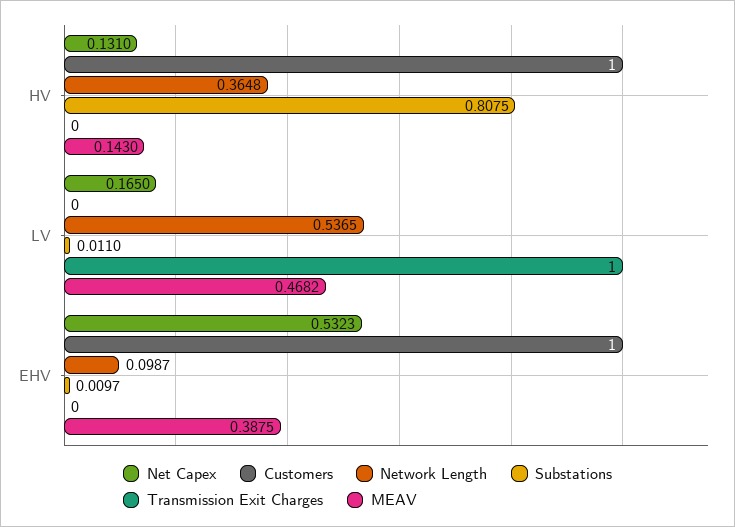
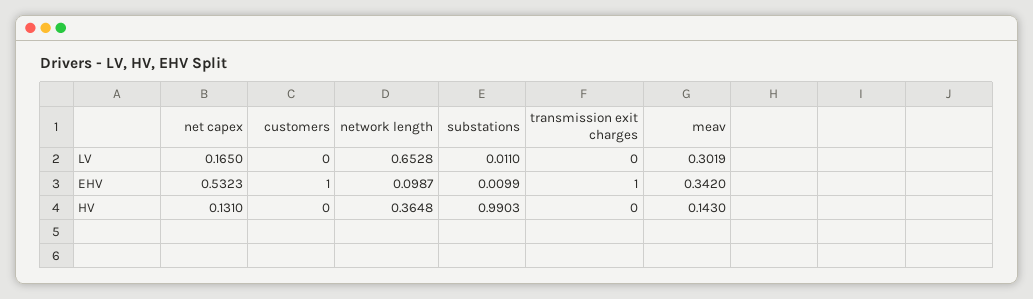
Customers, HV: 1 -> 0
Substations, HV: 0.8075 -> 0.9903
Network Length, LV: 0.5365 -> 0.6528
Transmission Exit Charges, LV: 1 -> 0
MEAV, LV: 0.4682 -> 0.3019
Substations, EHV: 0.0097 -> 0.0099
Transmission Exit Charges, EHV: 0 -> 1
MEAV, EHV: 0.3875 -> 0.342

